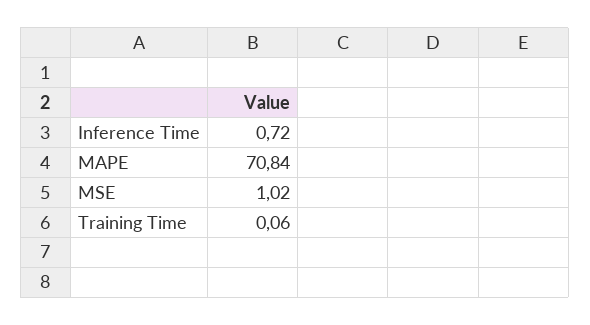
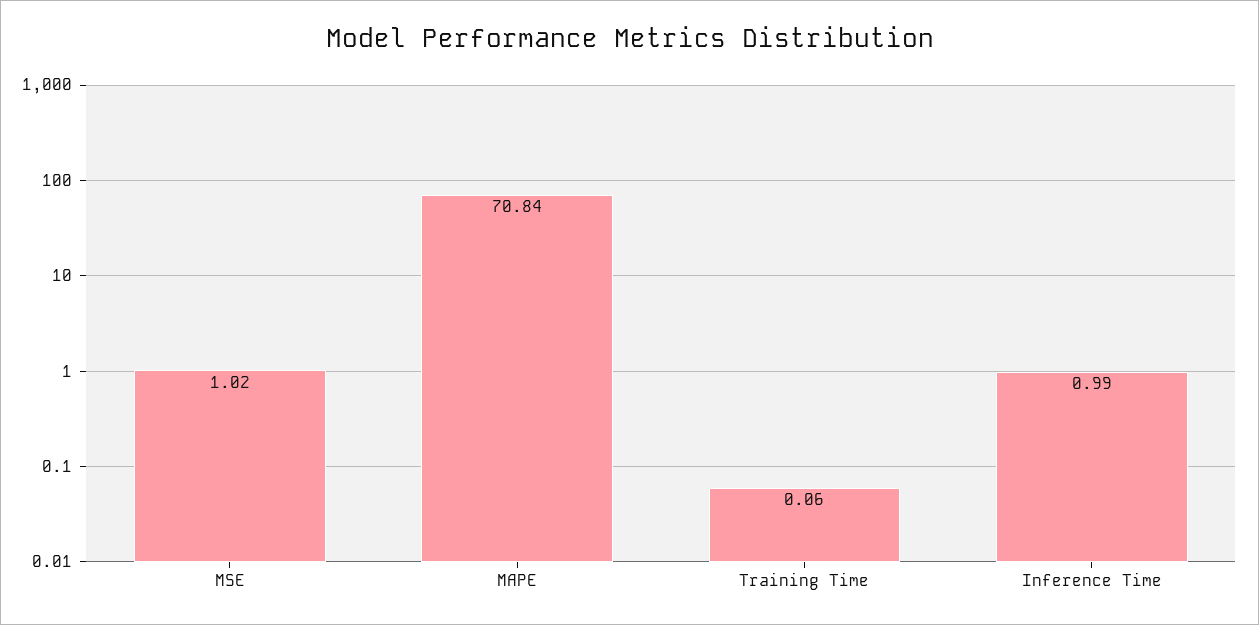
Inference Time: 0.72 -> 0.99

